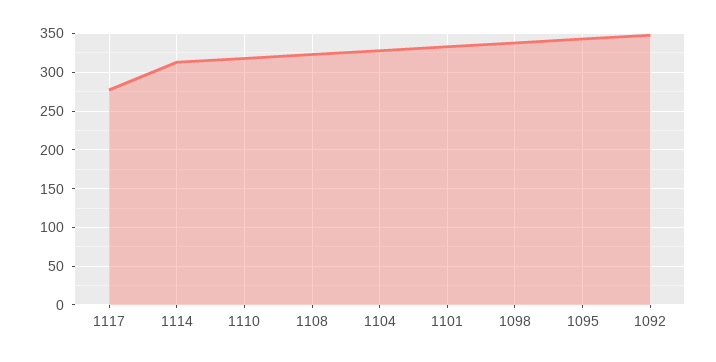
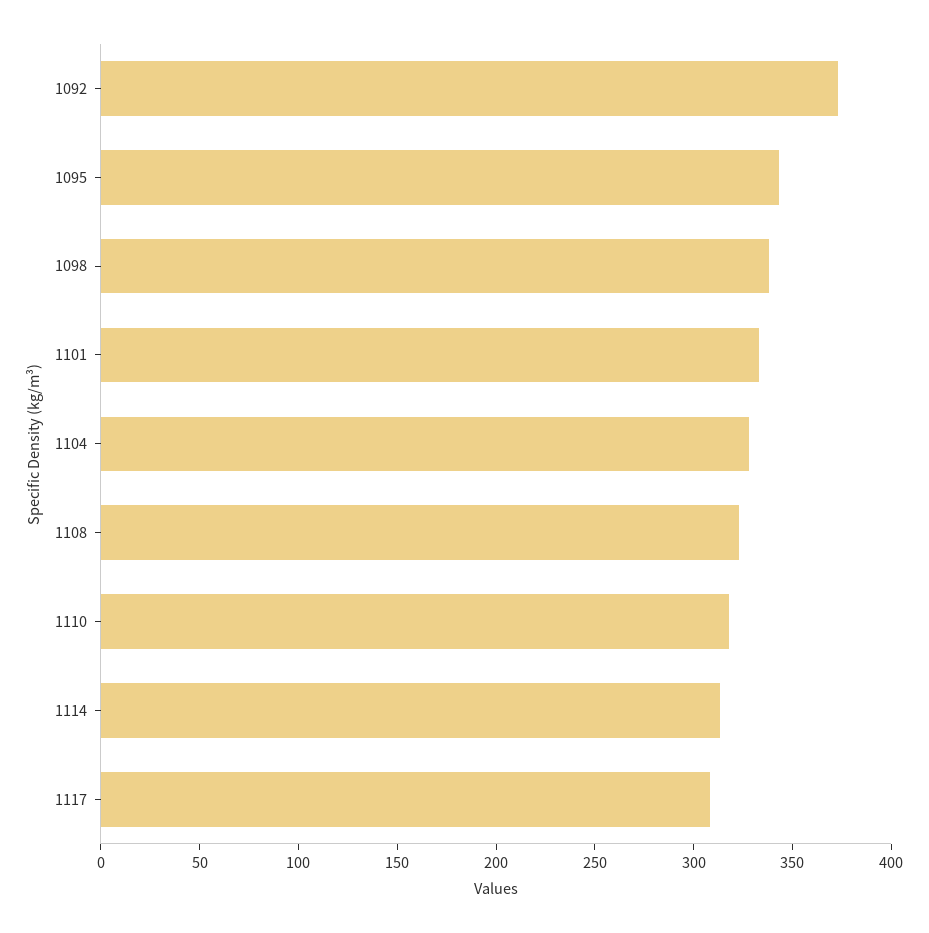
1117: 280 -> 310
1092: 350 -> 370

